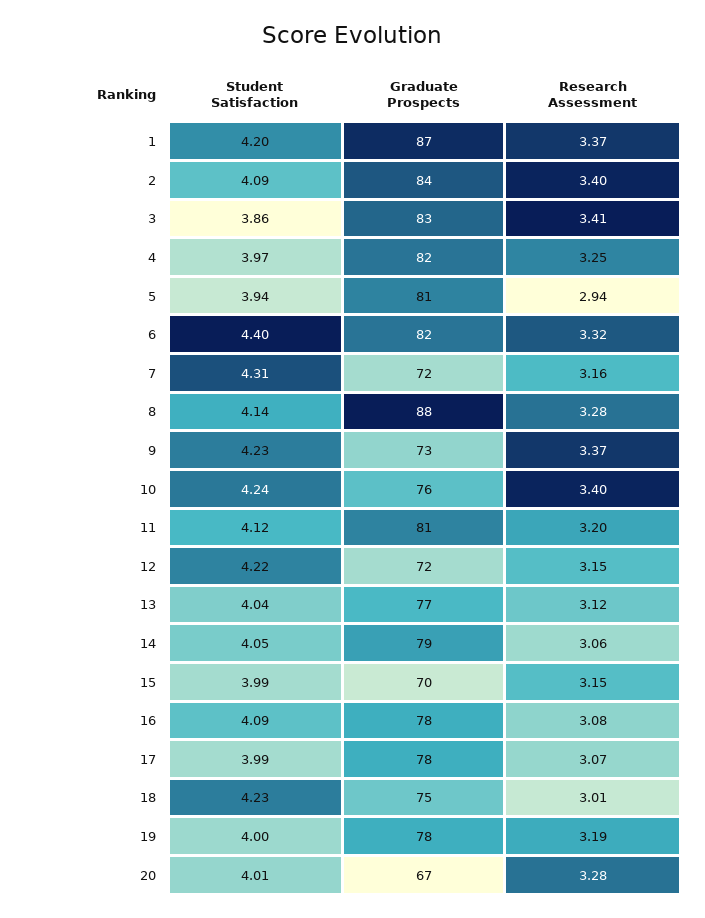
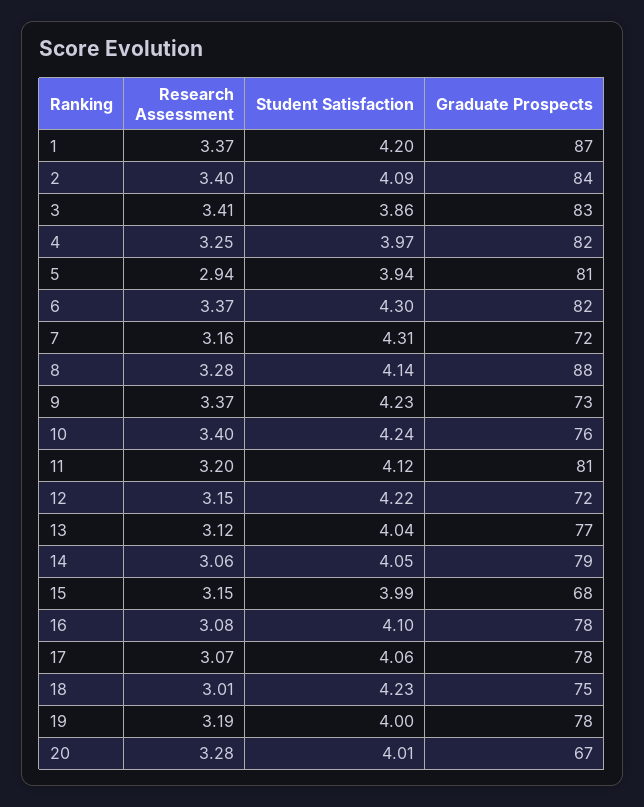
Student Satisfaction, 6: 4.4 -> 4.3
Research Assessment, 6: 3.32 -> 3.37
Graduate Prospects, 15: 70 -> 68
Student Satisfaction, 16: 4.09 -> 4.1
Student Satisfaction, 17: 3.99 -> 4.06

